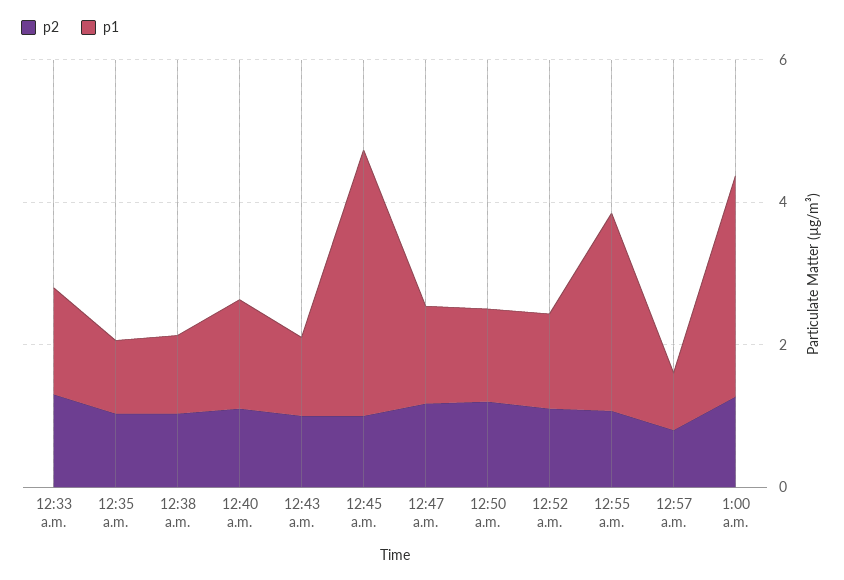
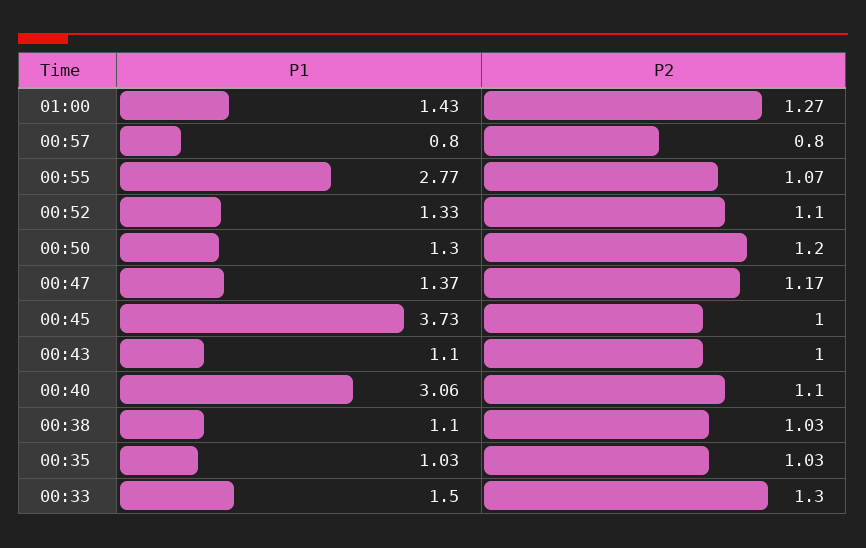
p1, 12:40 a.m.: 1.5 -> 3.06
p1, 1:00 a.m.: 3 -> 1.43

